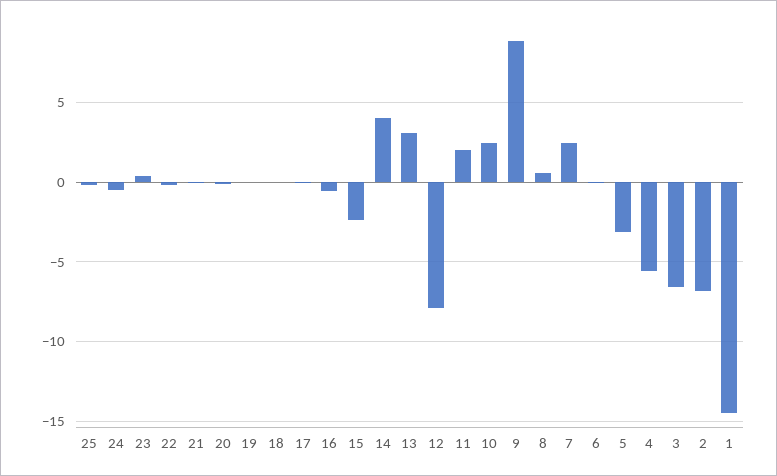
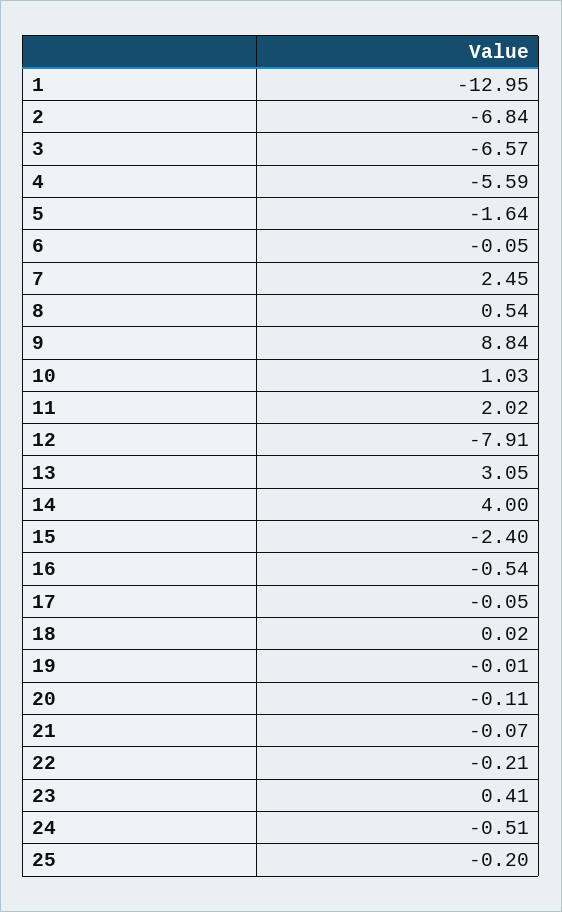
10: 2.5 -> 1.03
5: -3 -> -1.64
1: -14.5 -> -12.95

